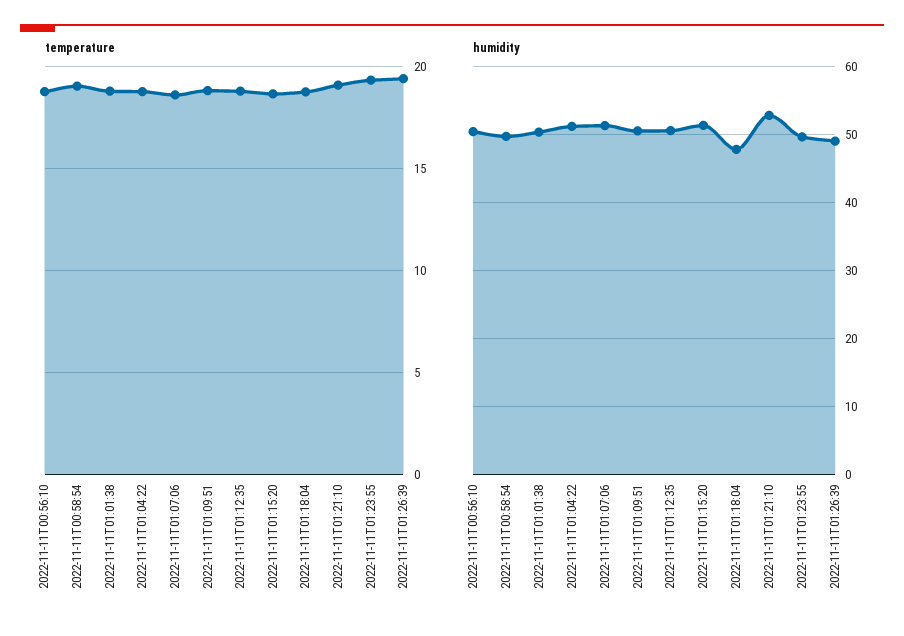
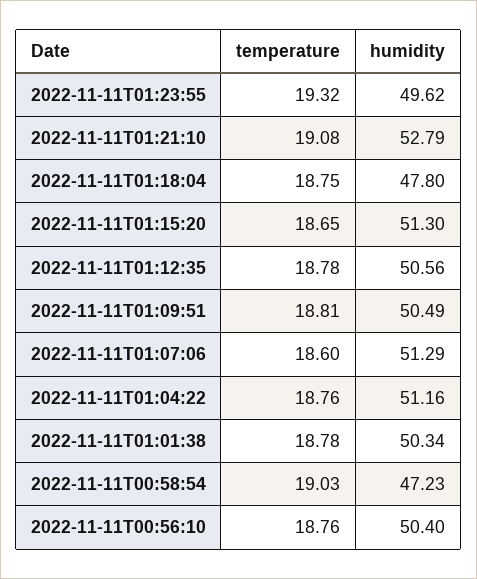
temperature, 2022-11-11T01:26:39: 19.5 -> none
humidity, 2022-11-11T00:58:54: 50 -> 47.23
humidity, 2022-11-11T01:26:39: 49 -> none

